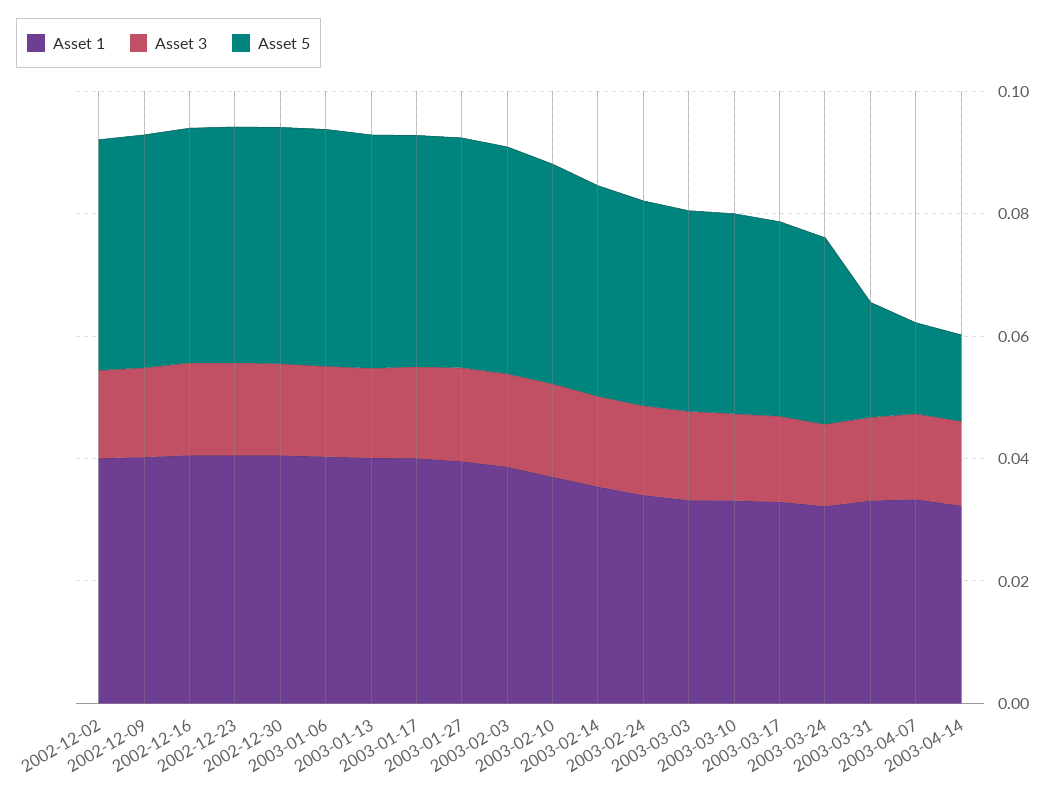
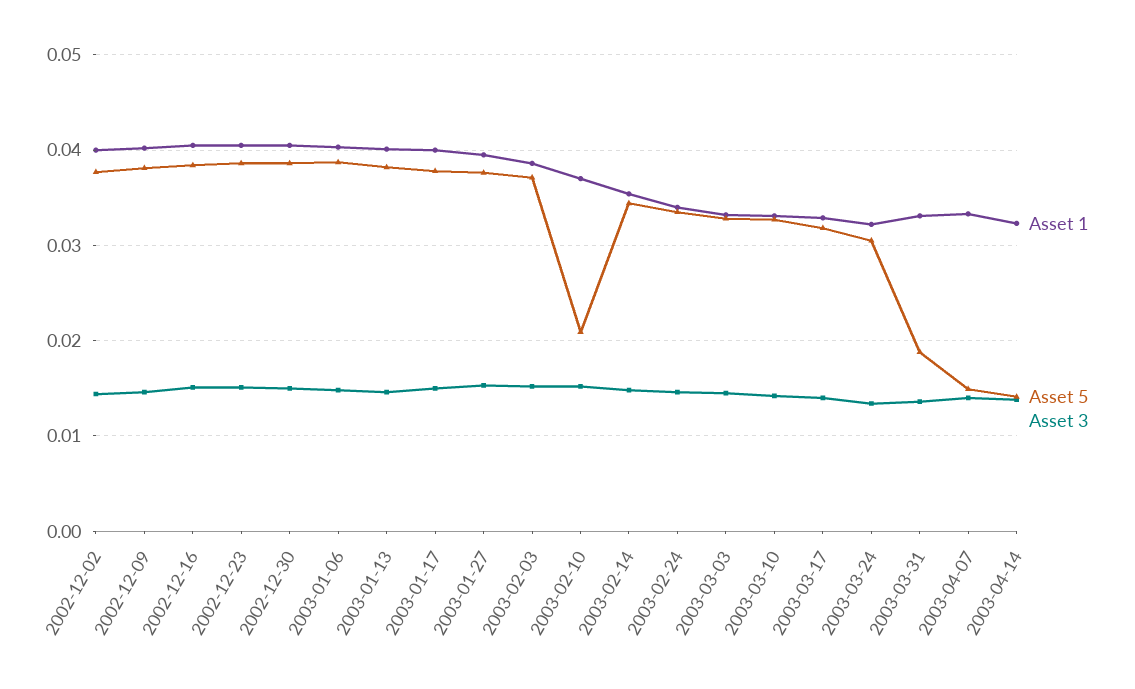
Asset 5, 2003-02-10: 0.035 -> 0.021

